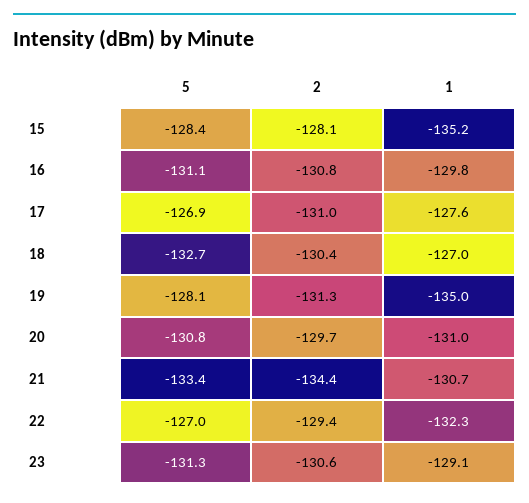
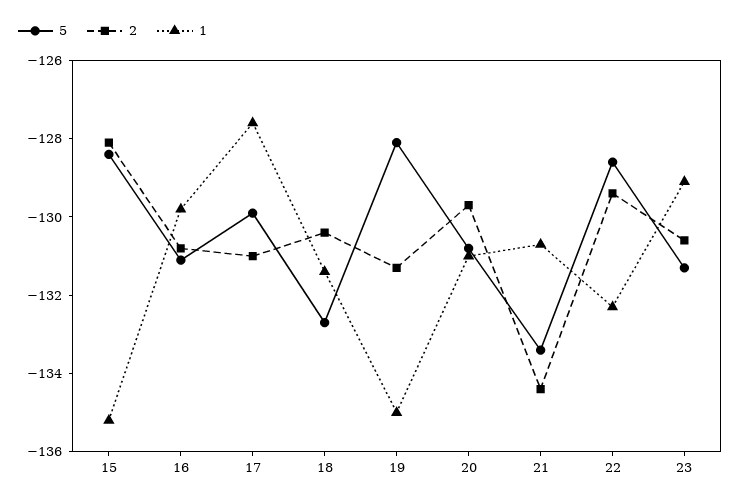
5, 17: -126.9 -> -130
1, 18: -127 -> -131.5
5, 22: -127 -> -128.5

